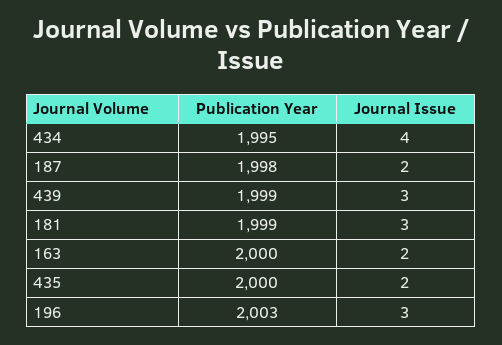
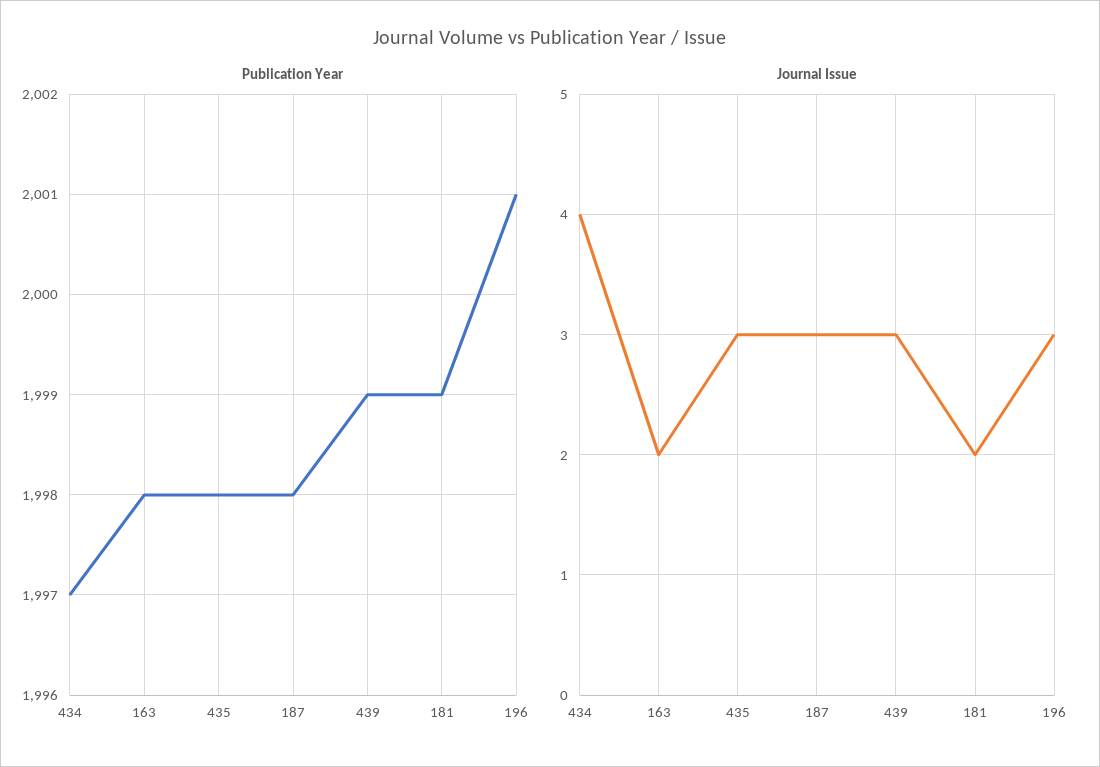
Publication Year, 434: 1995 -> 1997
Journal Issue, 187: 2 -> 3
Journal Issue, 181: 3 -> 2
Publication Year, 163: 2000 -> 1998
Publication Year, 435: 2000 -> 1998
Journal Issue, 435: 2 -> 3
Publication Year, 196: 2003 -> 2001

